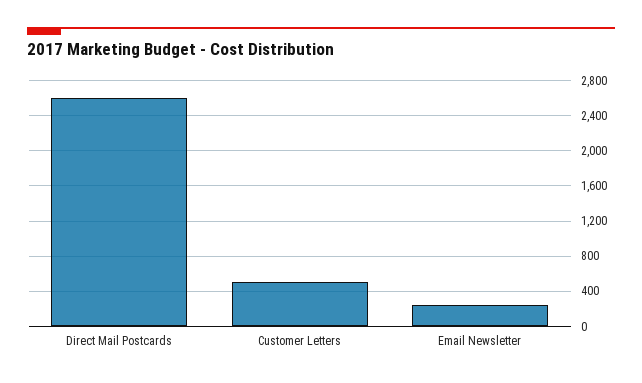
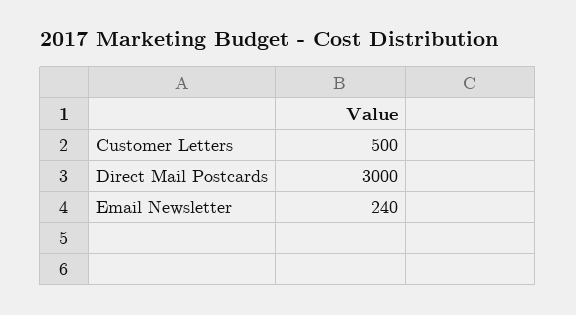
Direct Mail Postcards: 2600 -> 3000

